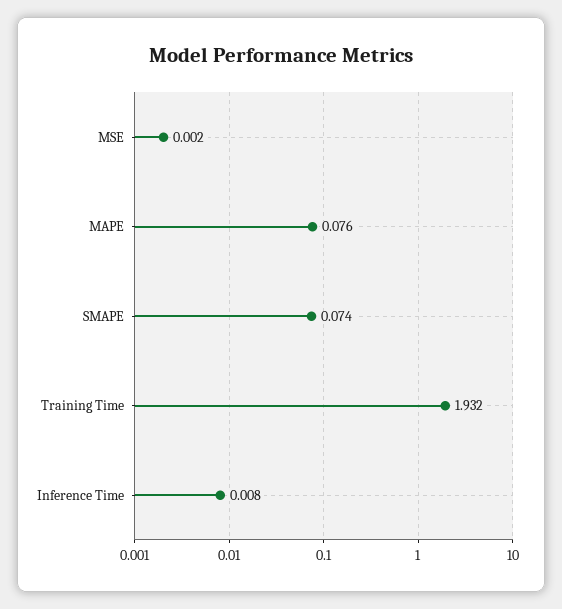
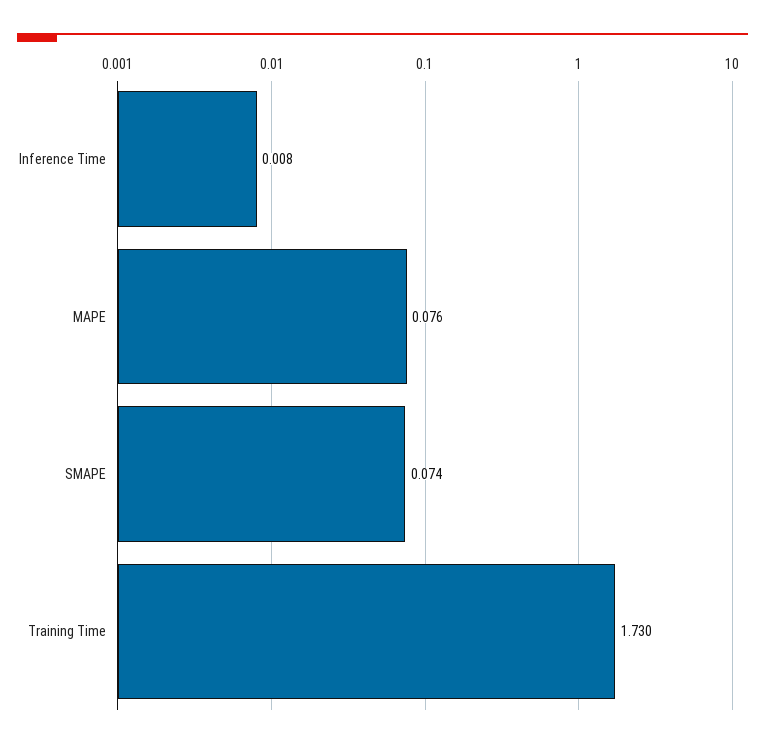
MSE: 0.002 -> none
Training Time: 1.932 -> 1.73

